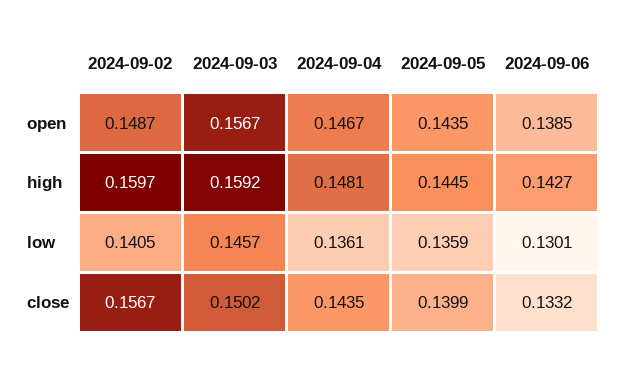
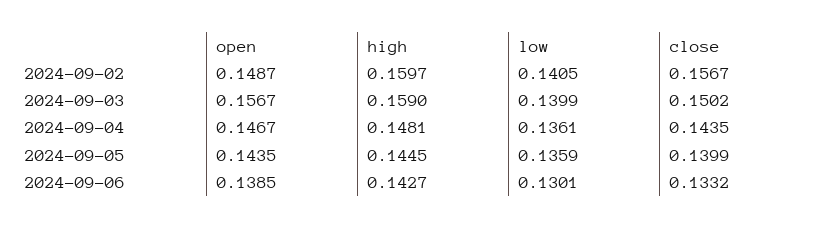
2024-09-03, high: 0.1592 -> 0.159
2024-09-03, low: 0.1457 -> 0.1399

